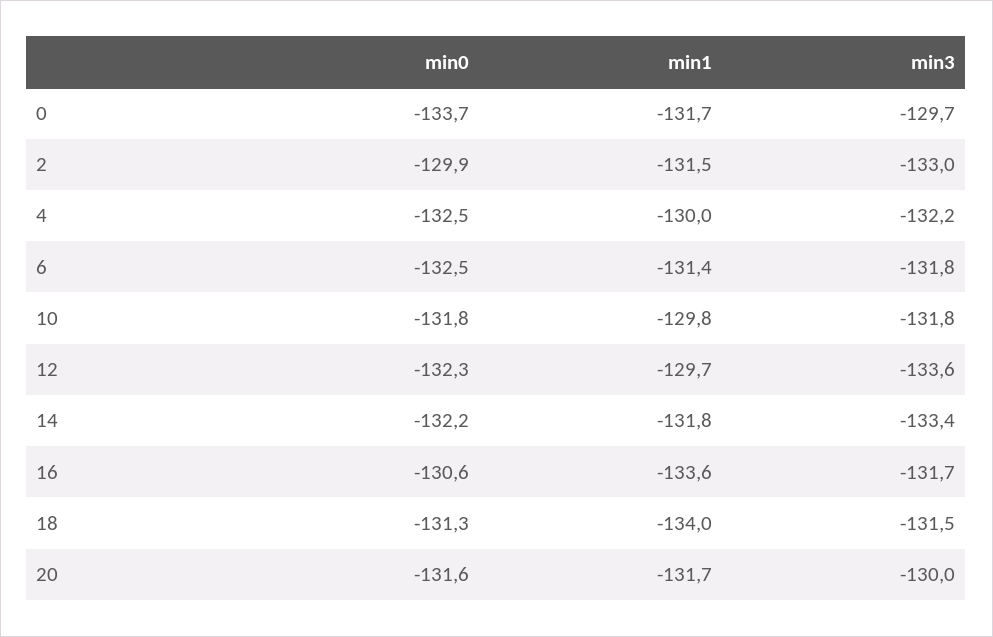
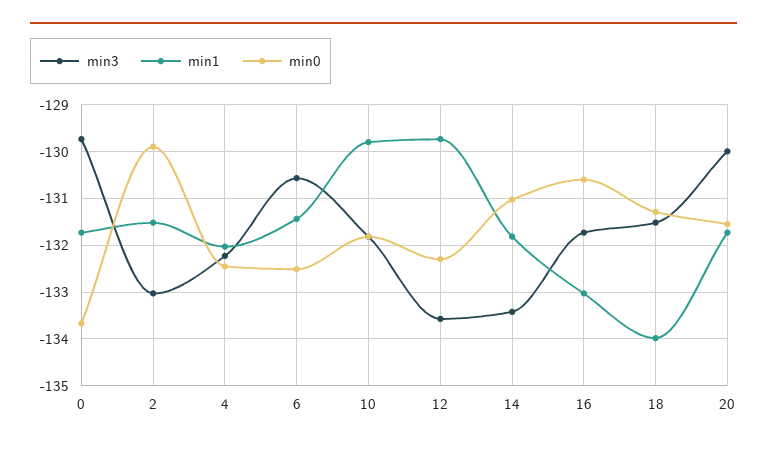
min1, 4: -130 -> -132
min3, 6: -131.8 -> -130.6
min0, 14: -132.2 -> -131
min1, 16: -133.6 -> -133

